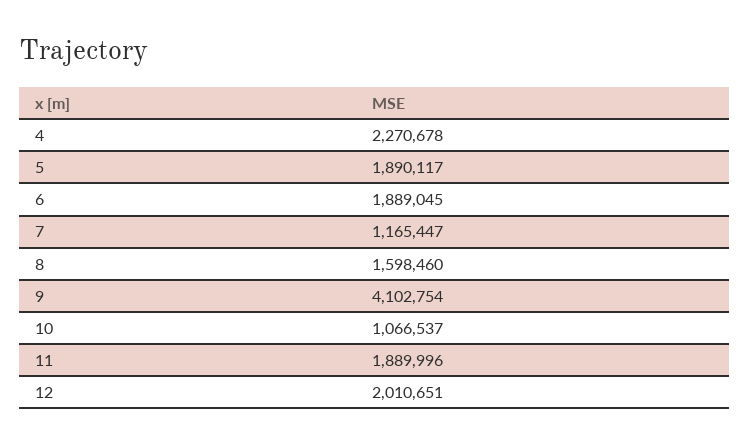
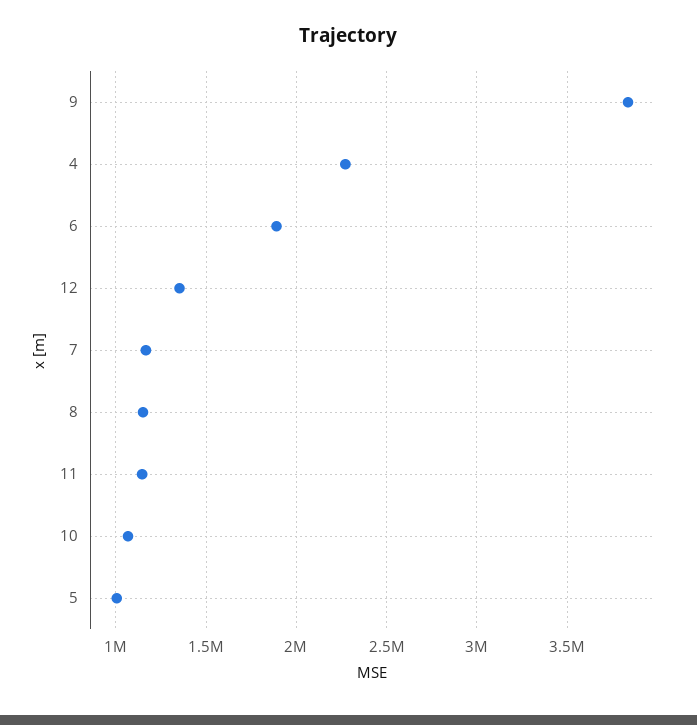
5: 1890117 -> 1000000
8: 1598460 -> 1150000
9: 4102754 -> 3850000
11: 1889996 -> 1150000
12: 2010651 -> 1350000

